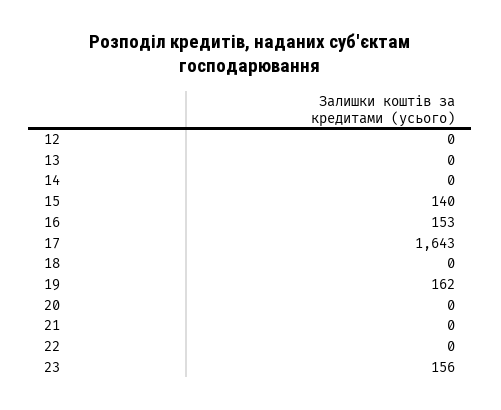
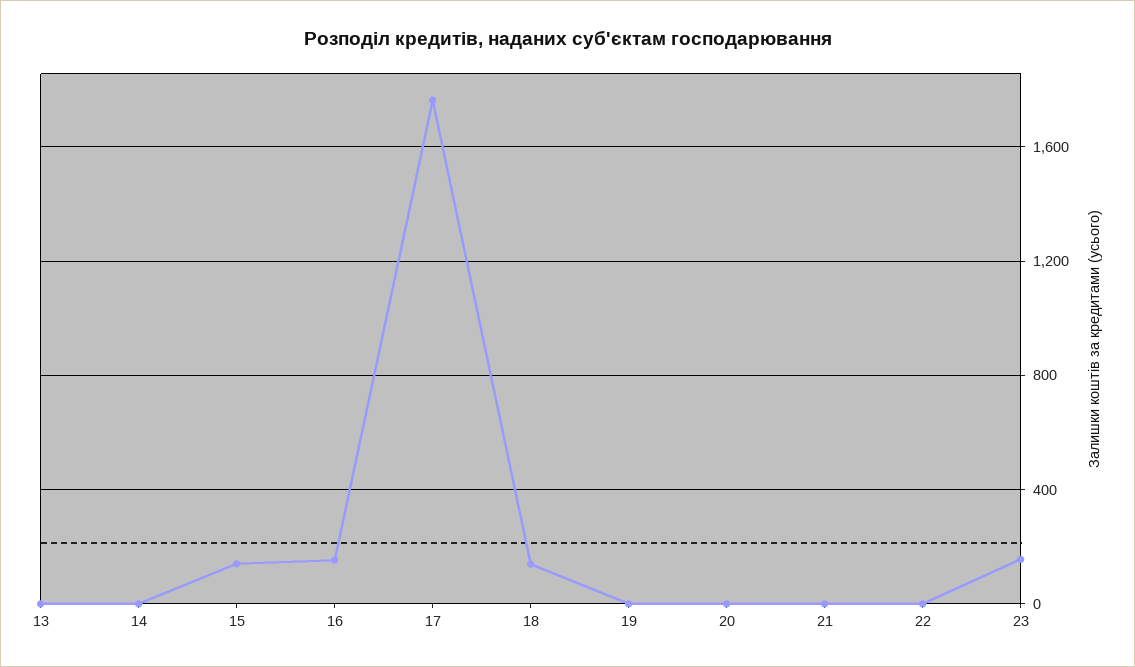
12: 0 -> none
17: 1643 -> 1750
18: 0 -> 150
19: 162 -> 0

